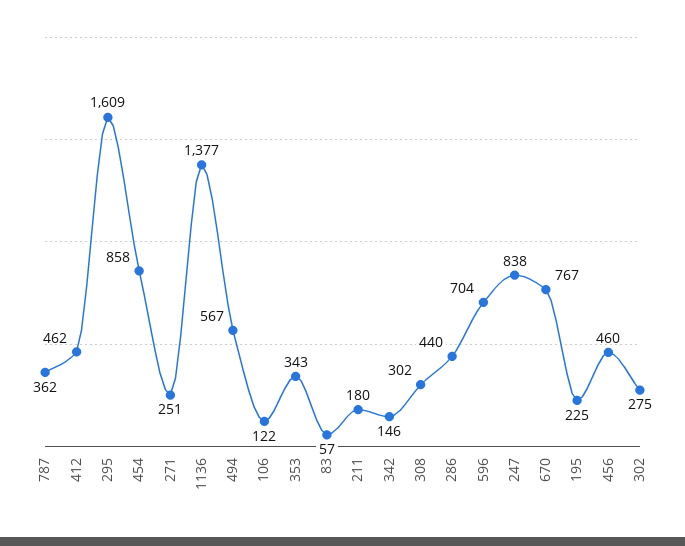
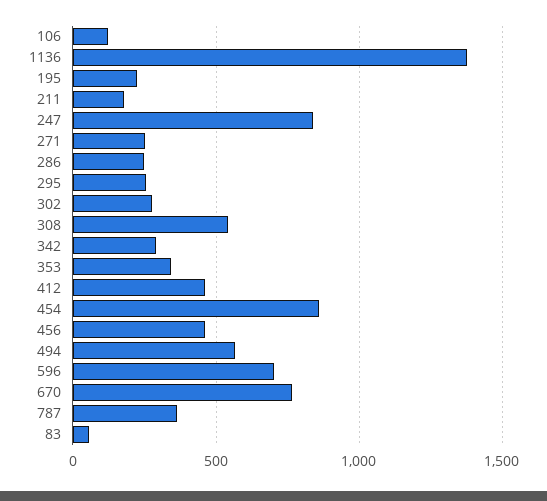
295: 1609 -> 250
342: 146 -> 300
308: 302 -> 550
286: 440 -> 250

